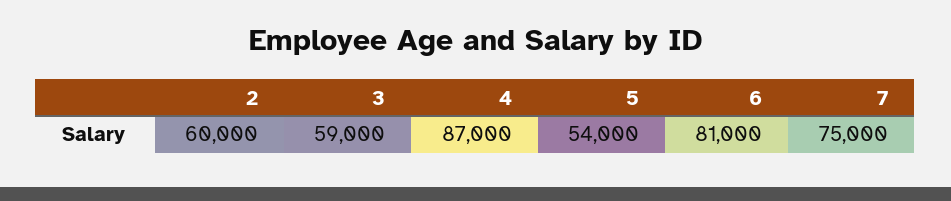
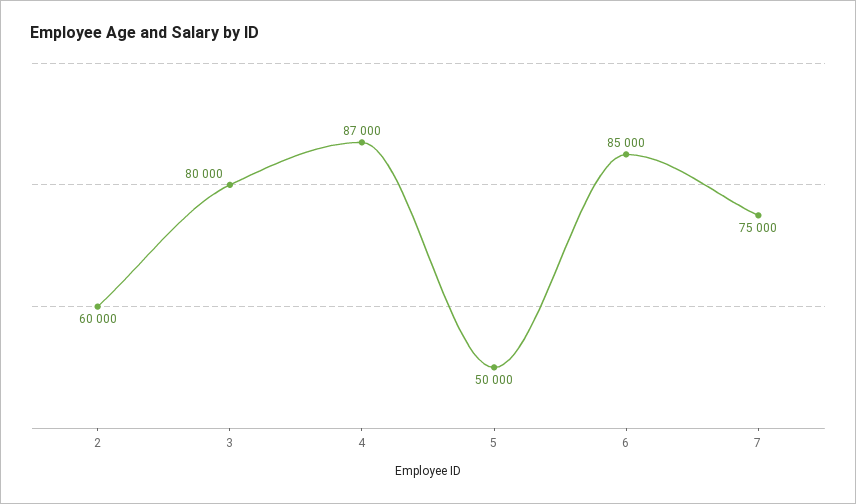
3: 59000 -> 80000
5: 54000 -> 50000
6: 81000 -> 85000

